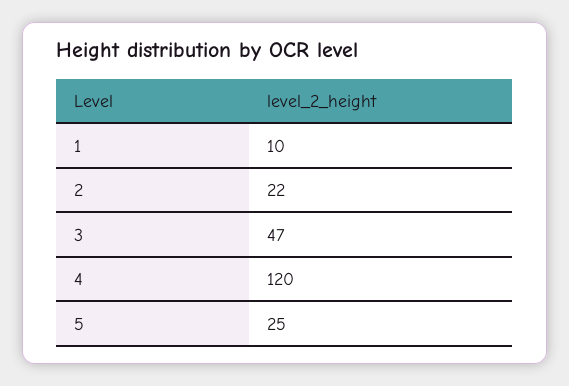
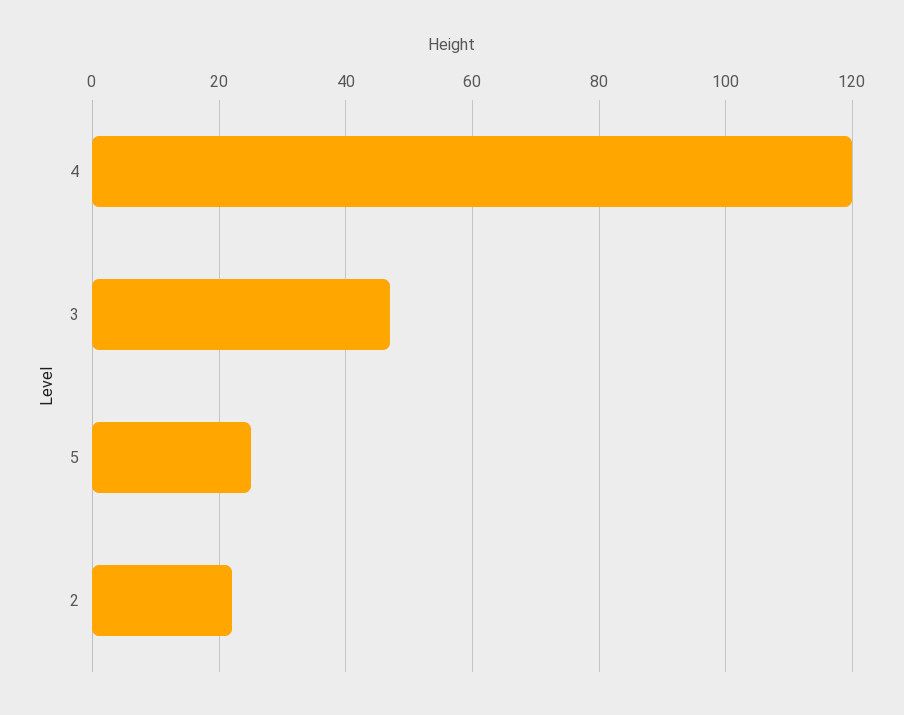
1: 10 -> none

